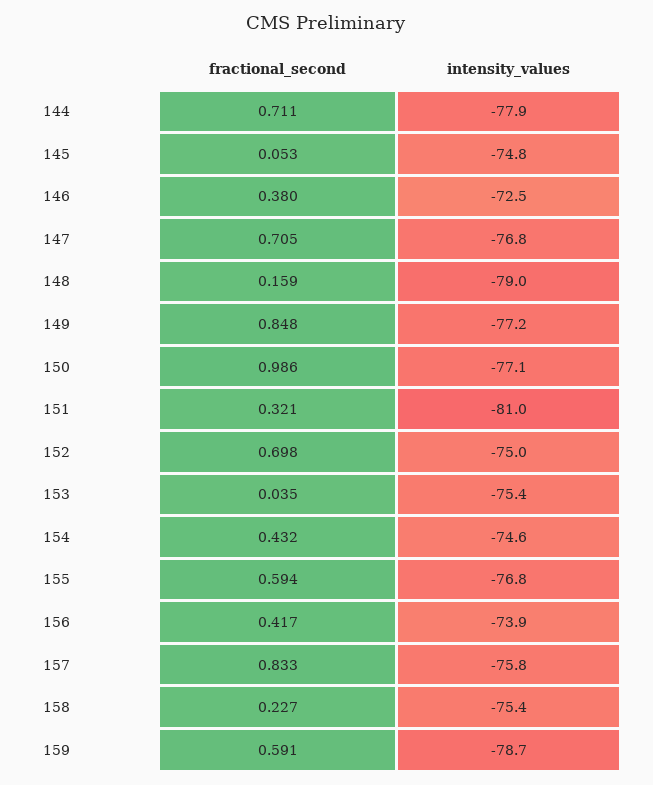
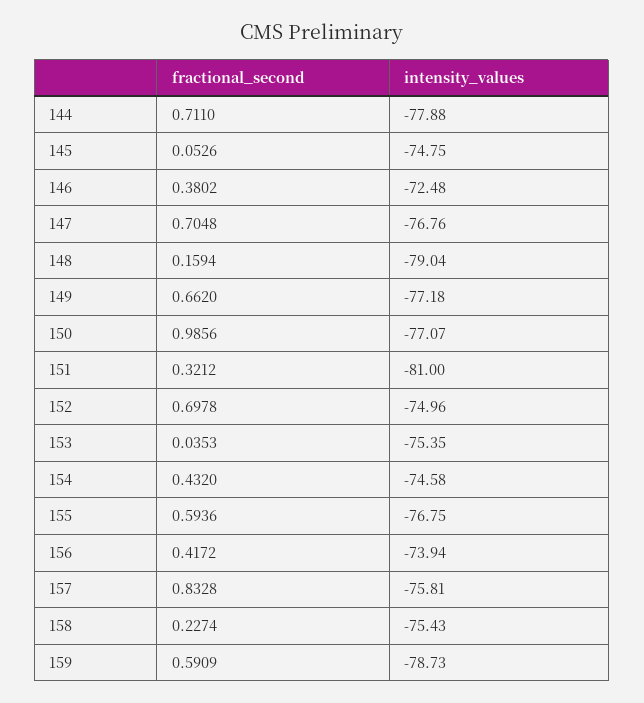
fractional_second, 149: 0.848 -> 0.662

